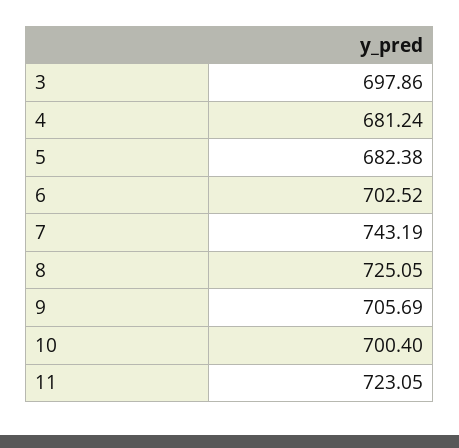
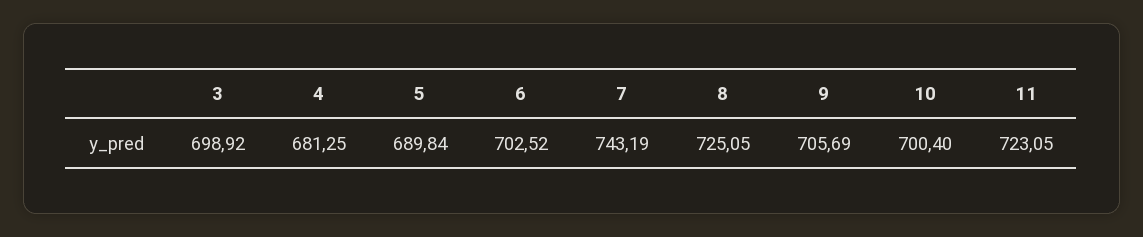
3: 697.86 -> 698.92
4: 681.24 -> 681.25
5: 682.38 -> 689.84

